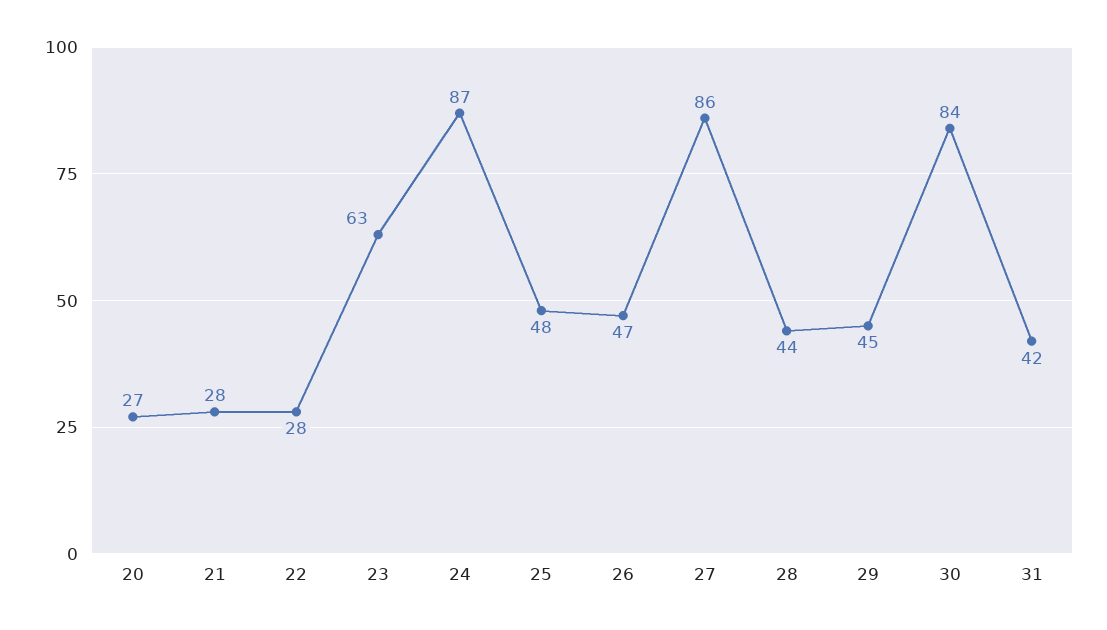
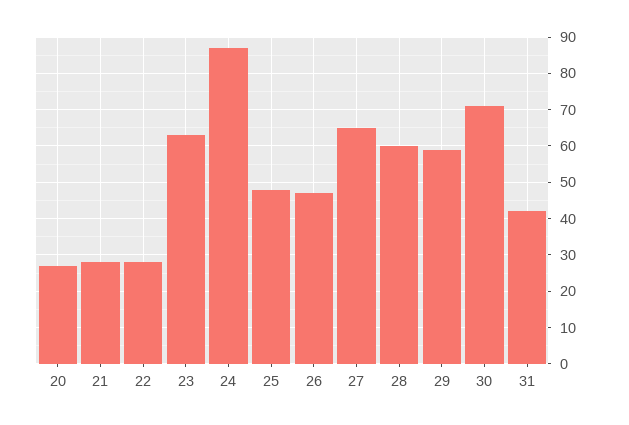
27: 86 -> 65
28: 44 -> 60
29: 45 -> 60
30: 84 -> 70

